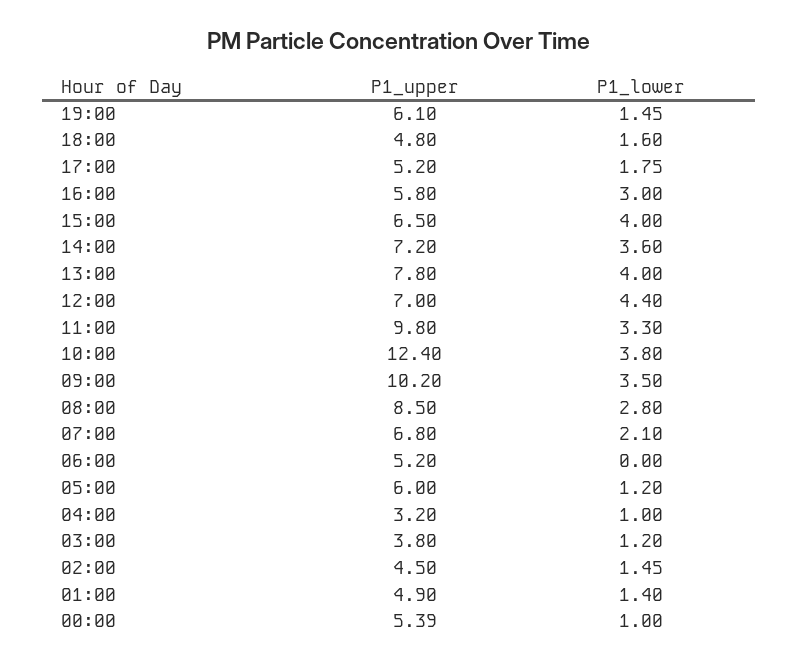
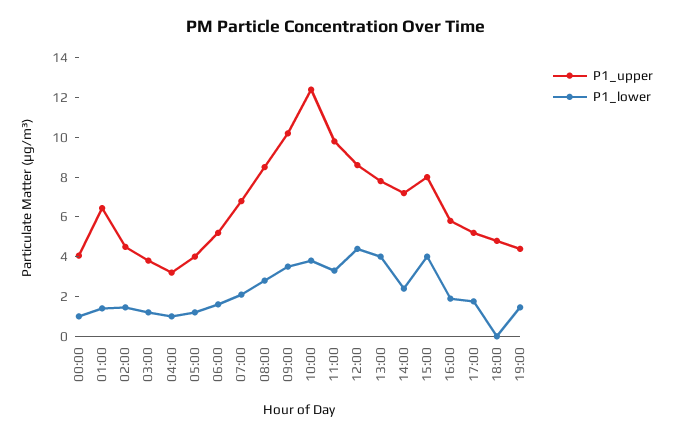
P1_upper, 19:00: 6.1 -> 4.5
P1_lower, 18:00: 1.6 -> 0
P1_lower, 16:00: 3 -> 2
P1_upper, 15:00: 6.5 -> 8
P1_lower, 14:00: 3.6 -> 2.5
P1_upper, 12:00: 7 -> 8.5
P1_lower, 06:00: 0 -> 1.5
P1_upper, 05:00: 6 -> 4
P1_upper, 01:00: 4.9 -> 6.5
P1_upper, 00:00: 5.39 -> 4

